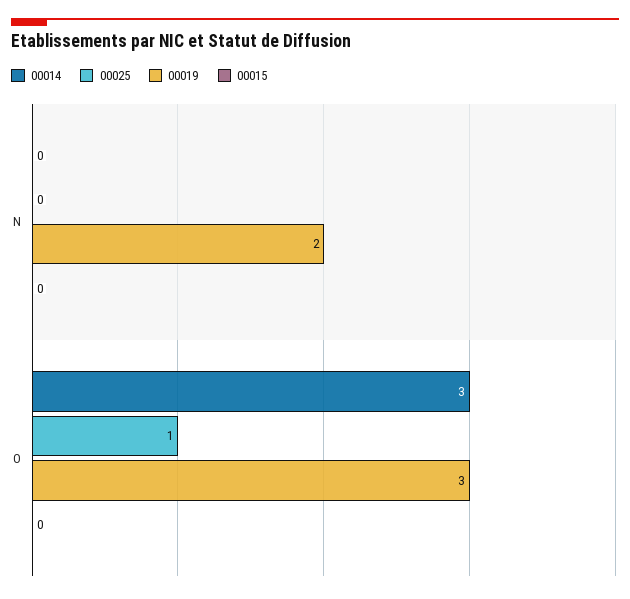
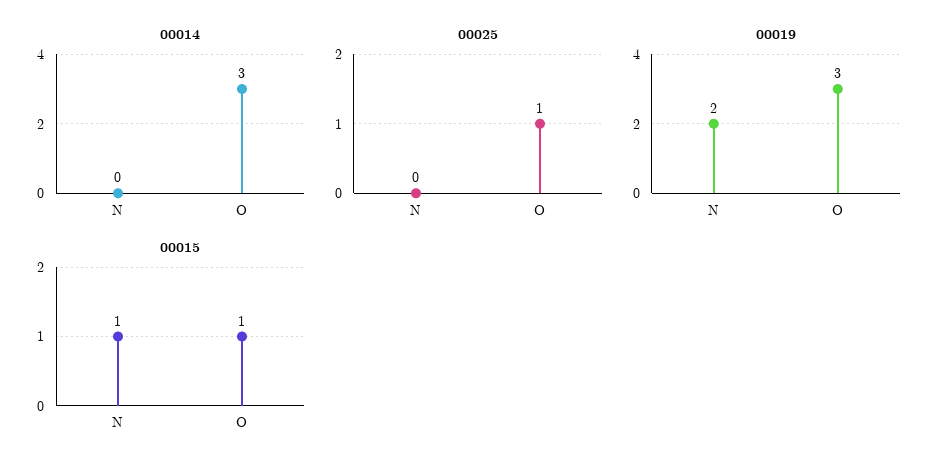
00015, N: 0 -> 1
00015, O: 0 -> 1

